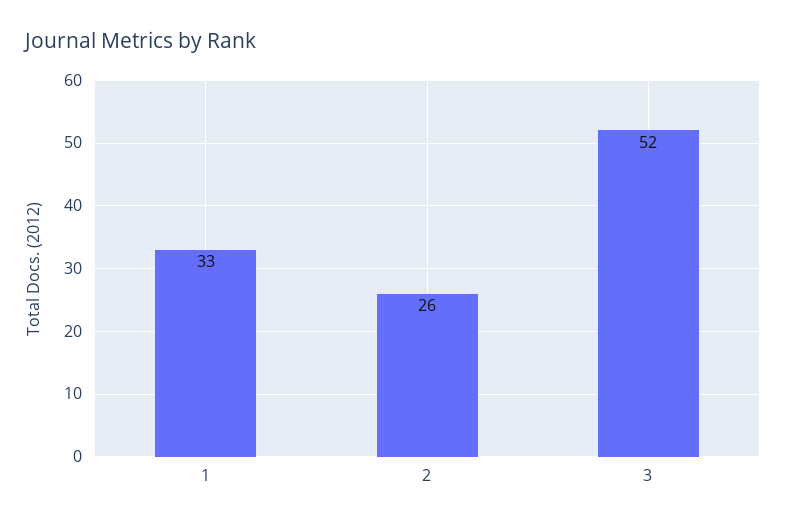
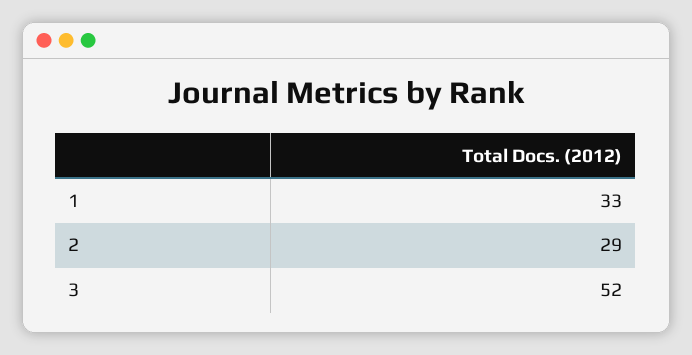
2: 26 -> 29

